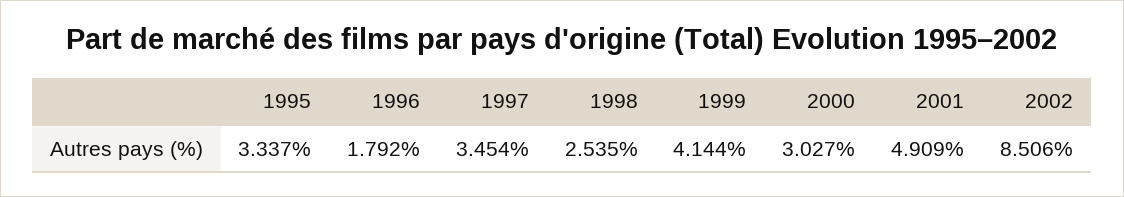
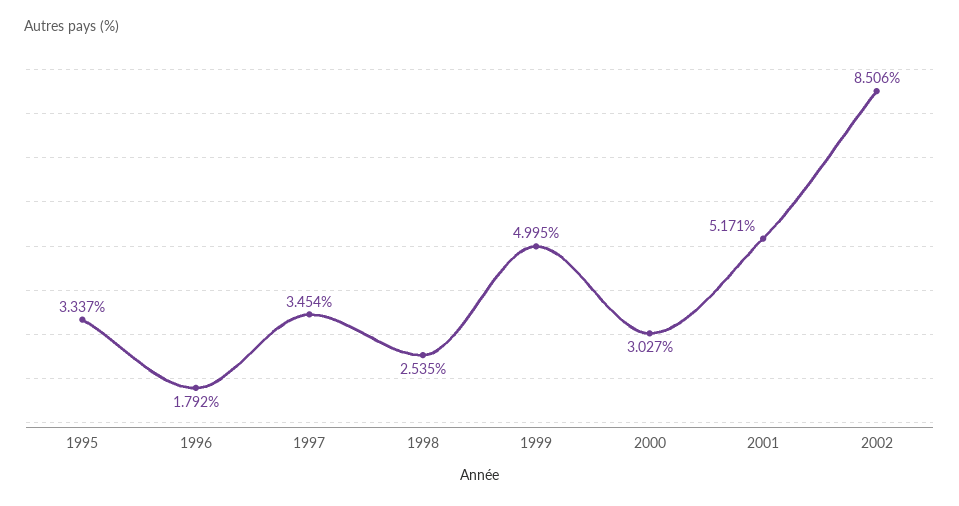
1999: 4.144 -> 4.995
2001: 4.909 -> 5.171

